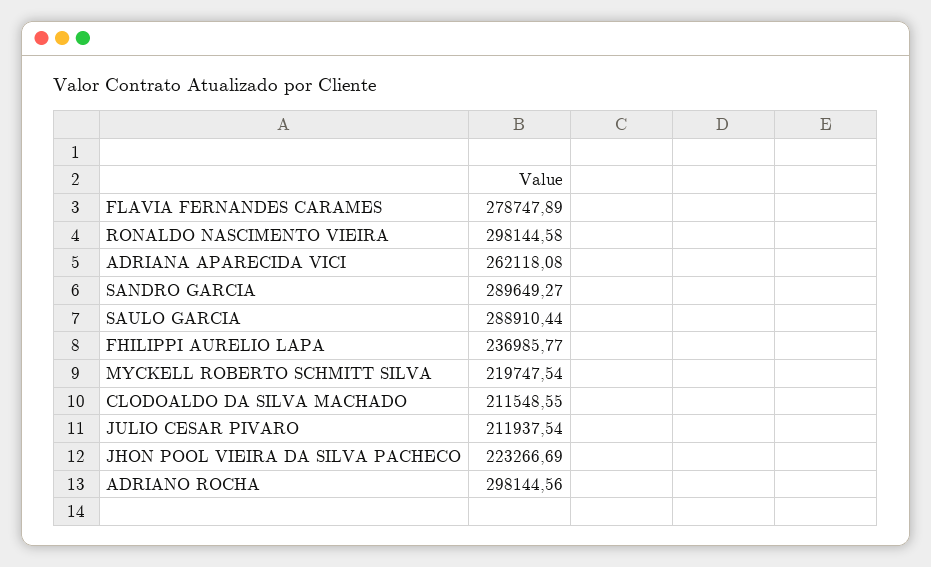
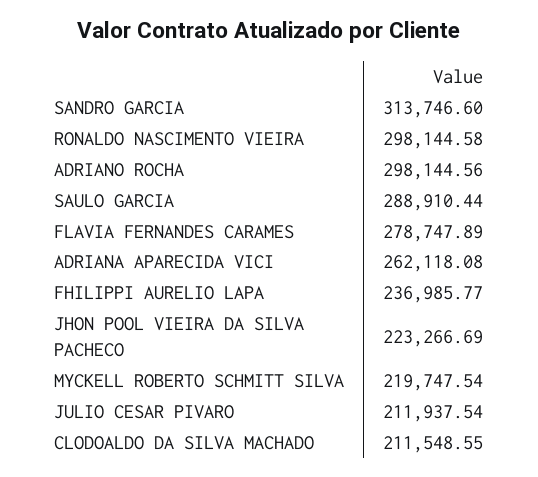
SANDRO GARCIA: 289649.27 -> 313746.6

